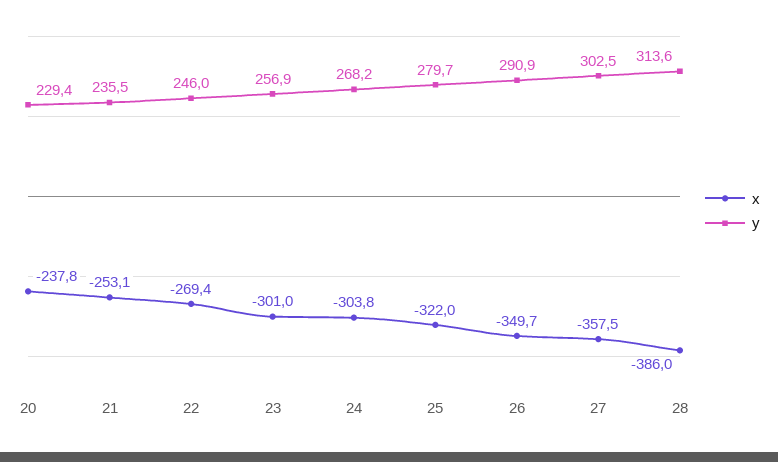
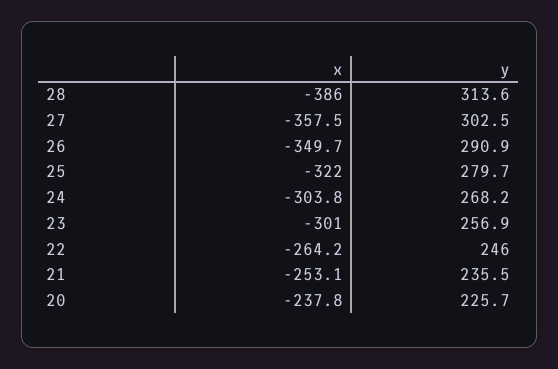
y, 20: 229.4 -> 225.7
x, 22: -269.4 -> -264.2

